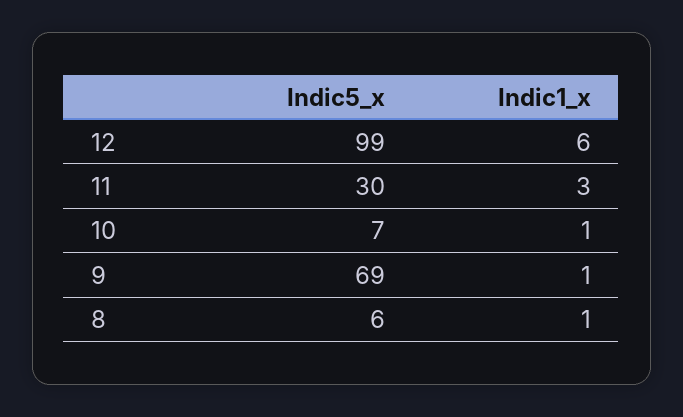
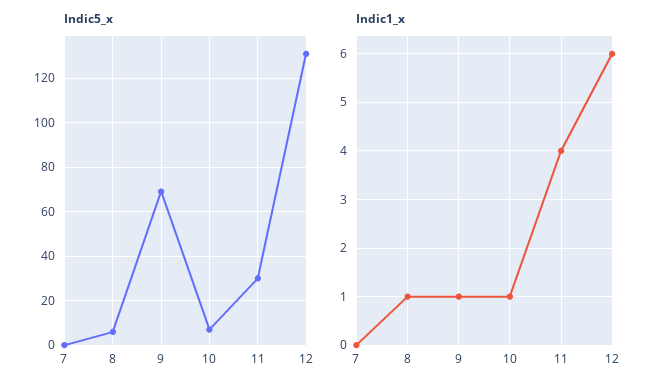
Indic5_x, 12: 99 -> 130
Indic1_x, 11: 3 -> 4
Indic5_x, 7: none -> 0
Indic1_x, 7: none -> 0

